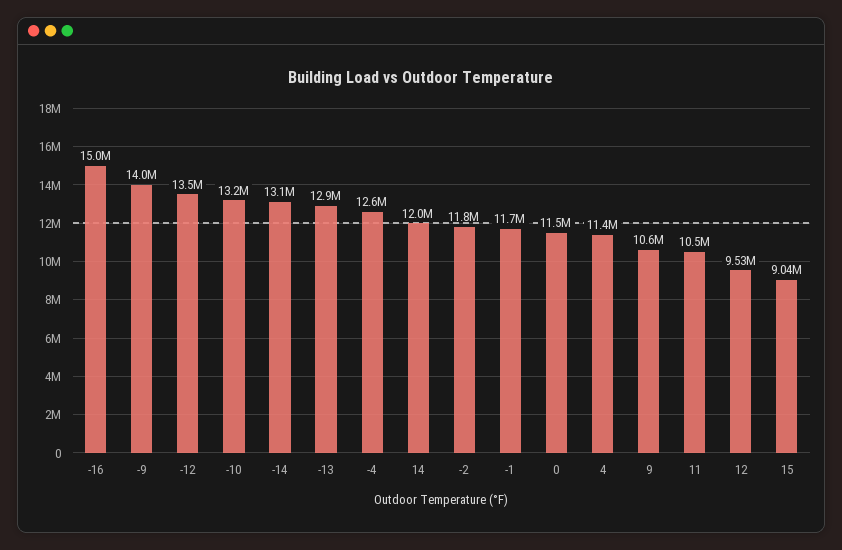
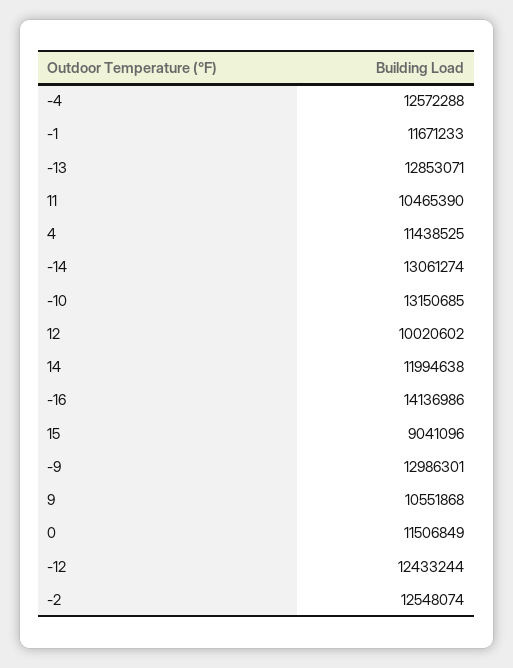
-16: 15000000 -> 14136986
-9: 14000000 -> 12986301
-12: 13500000 -> 12433244
-2: 11800000 -> 12548074
12: 9530000 -> 10020602

